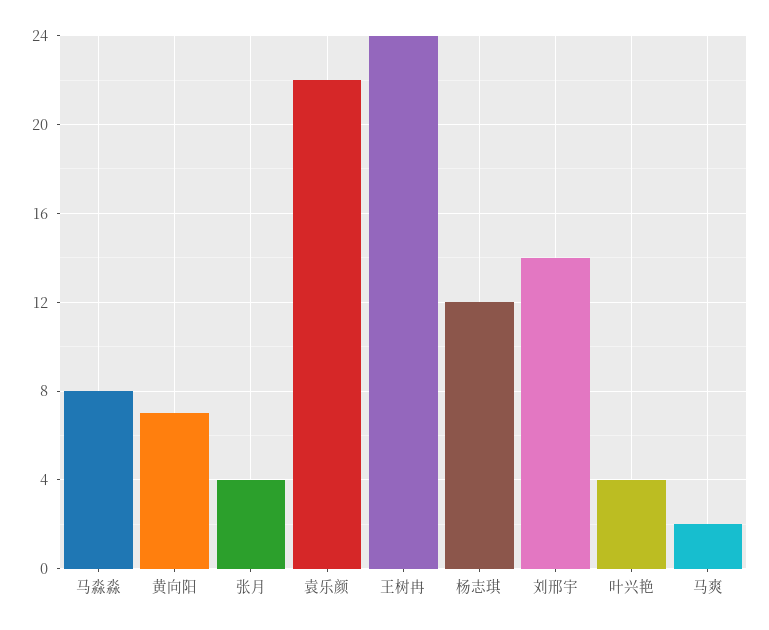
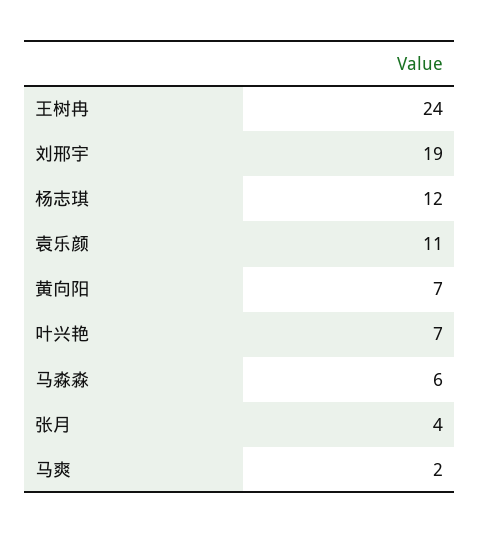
马淼淼: 8 -> 6
袁乐颜: 22 -> 11
刘邢宇: 14 -> 19
叶兴艳: 4 -> 7

